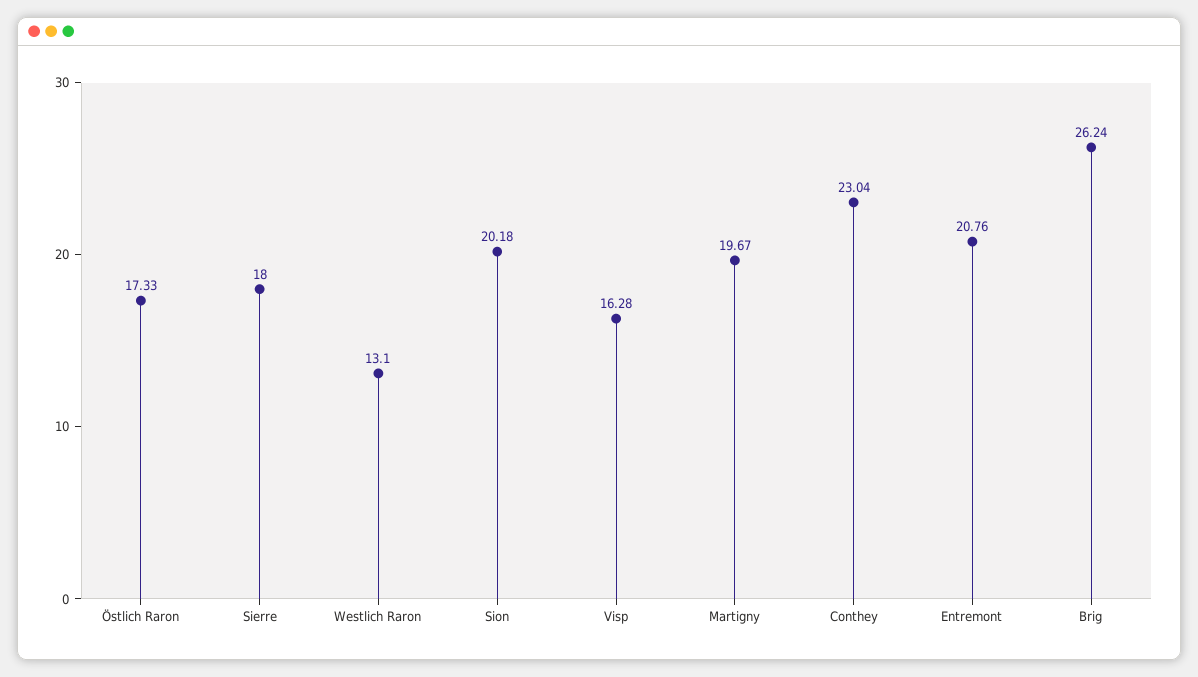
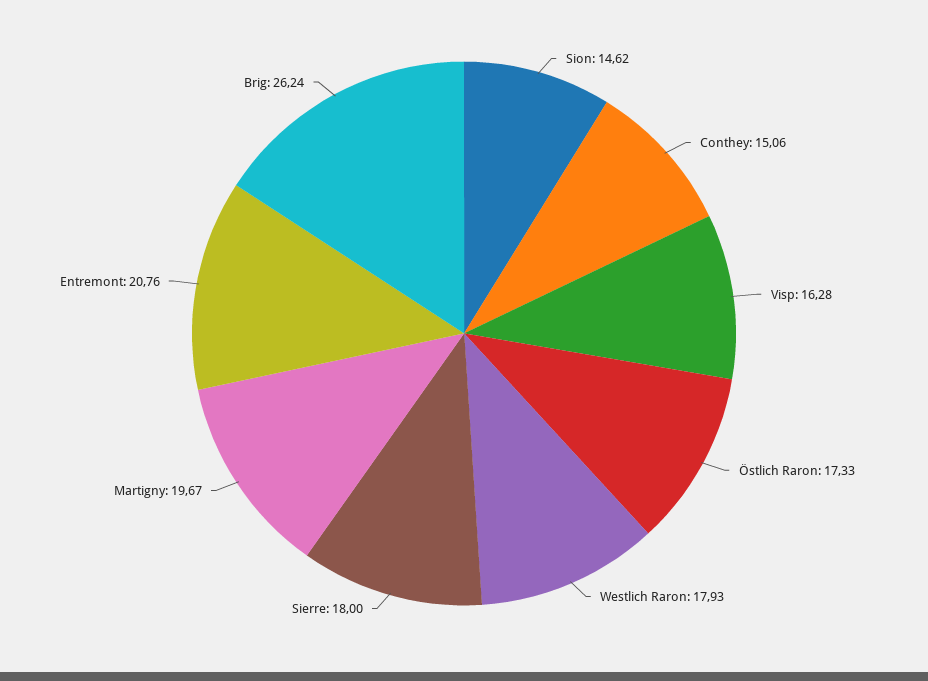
Westlich Raron: 13.1 -> 17.93
Sion: 20.18 -> 14.62
Conthey: 23.04 -> 15.06

